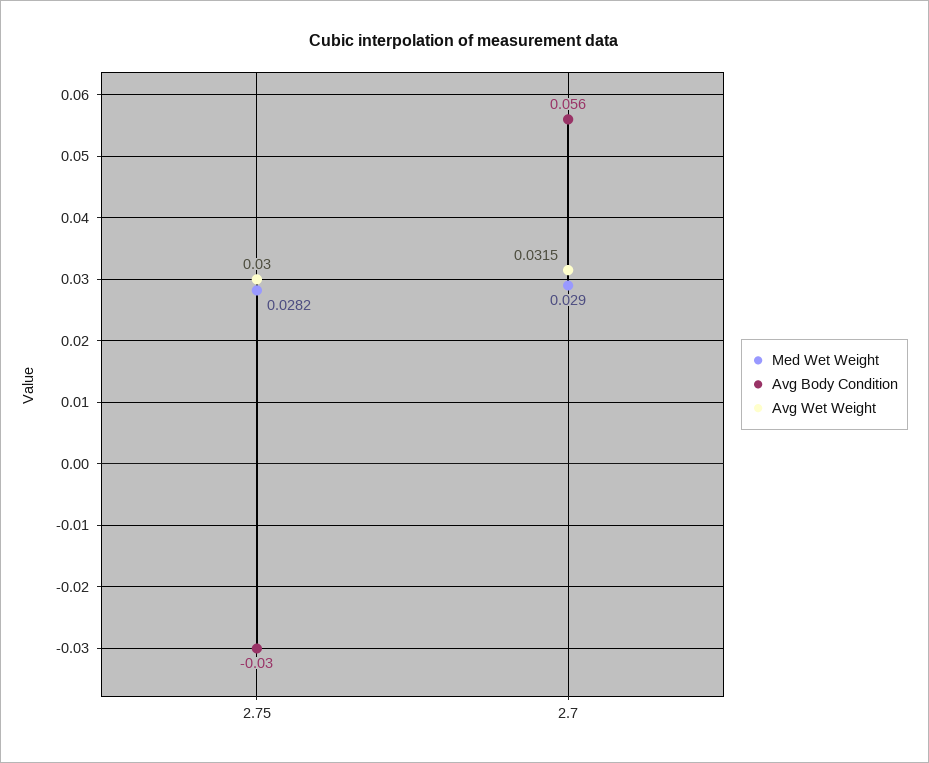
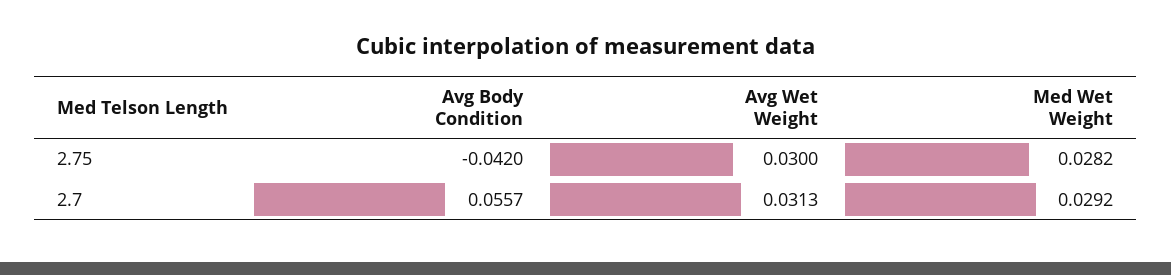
Avg Body Condition, 2.75: -0.03 -> -0.042
Med Wet Weight, 2.7: 0.029 -> 0.0292
Avg Wet Weight, 2.7: 0.0315 -> 0.0313

